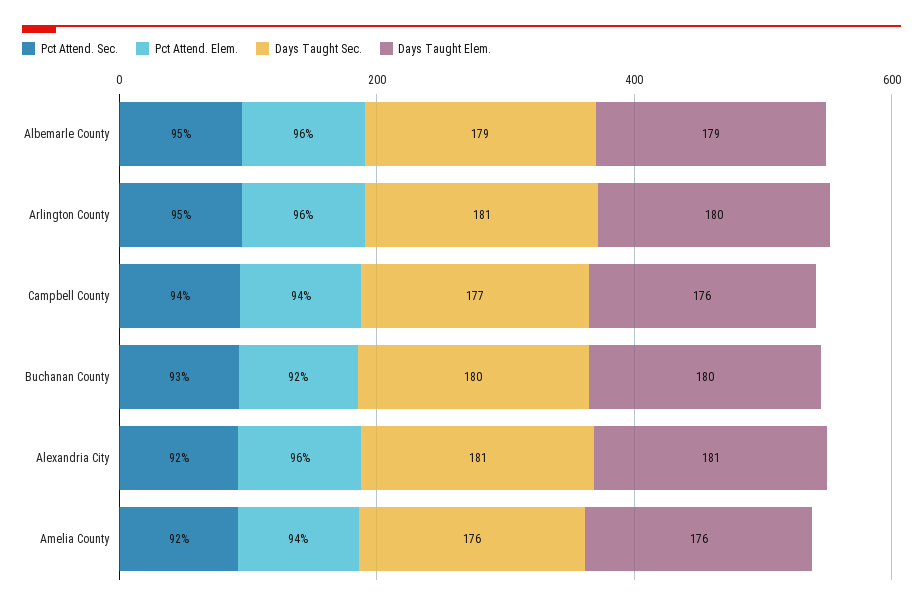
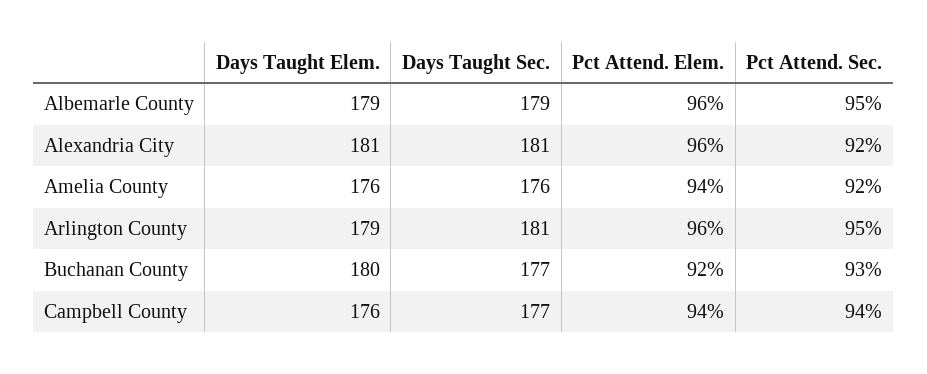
Days Taught Elem., Arlington County: 180 -> 179
Days Taught Sec., Buchanan County: 180 -> 177

